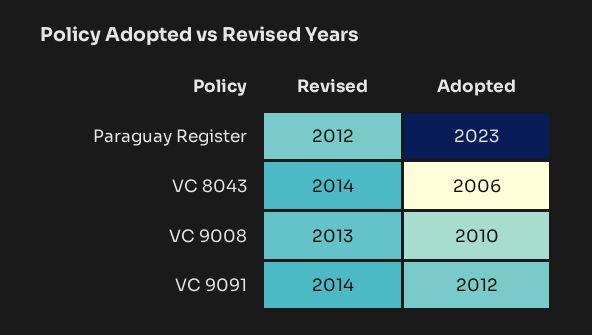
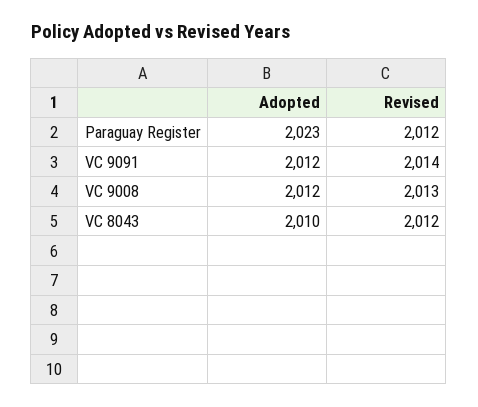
Revised, VC 8043: 2014 -> 2012
Adopted, VC 8043: 2006 -> 2010
Adopted, VC 9008: 2010 -> 2012

